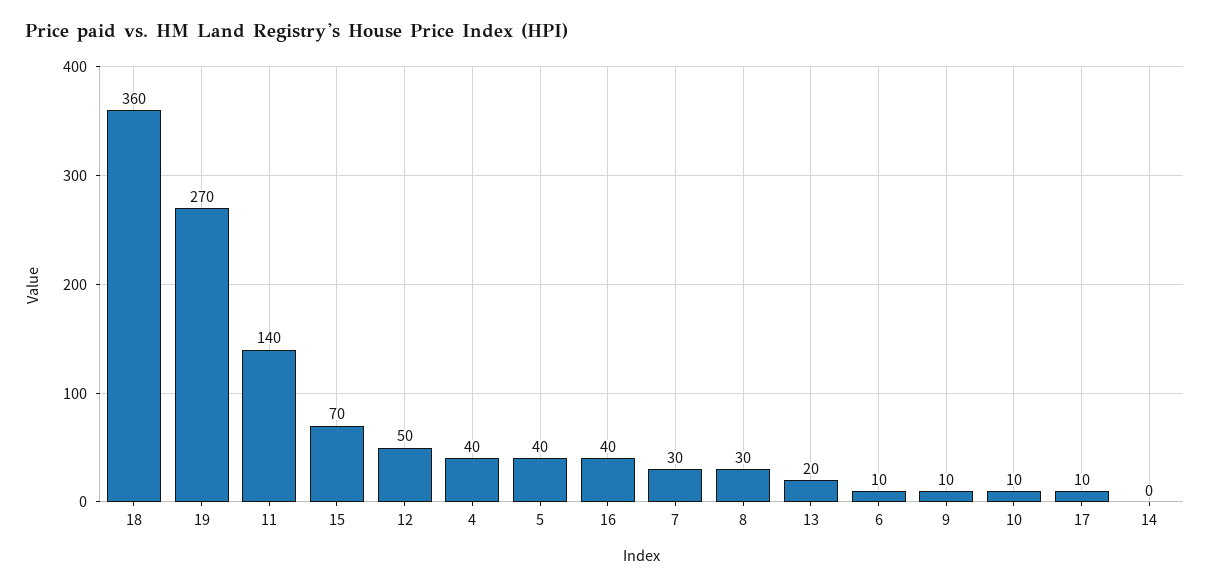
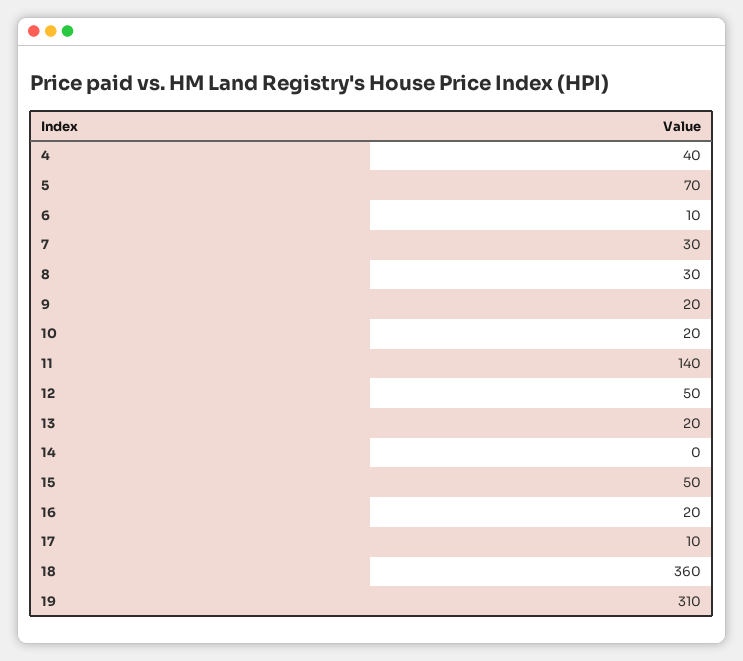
19: 270 -> 310
15: 70 -> 50
5: 40 -> 70
16: 40 -> 20
9: 10 -> 20
10: 10 -> 20

